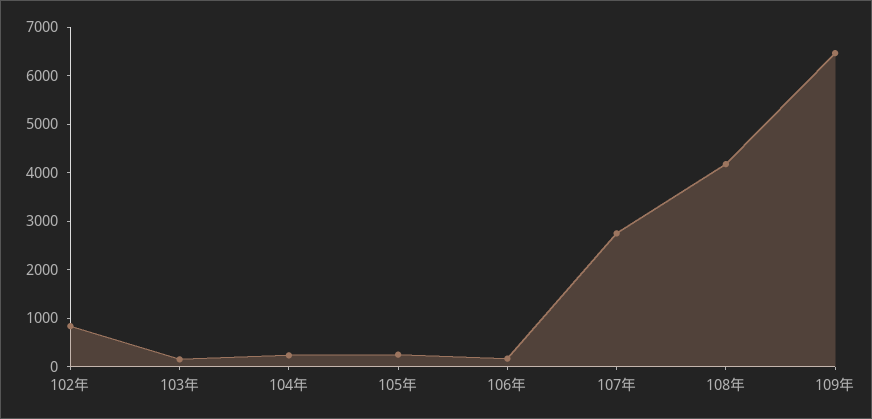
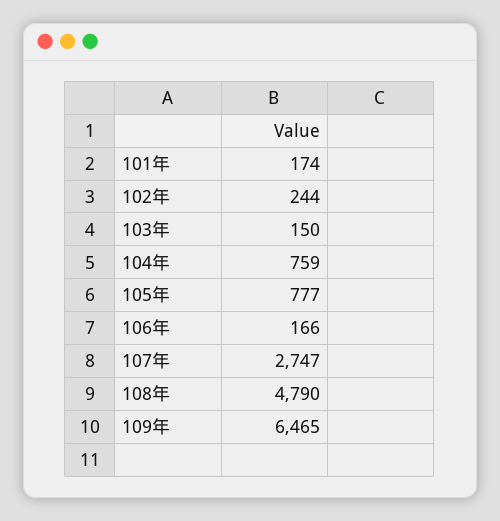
102年: 800 -> 244
104年: 200 -> 759
105年: 200 -> 777
108年: 4200 -> 4790
101年: none -> 174

